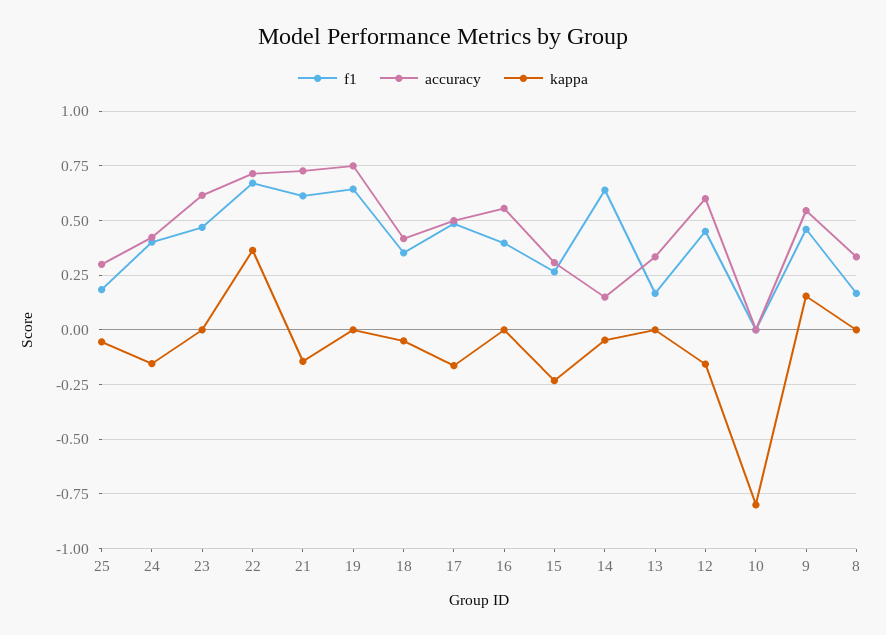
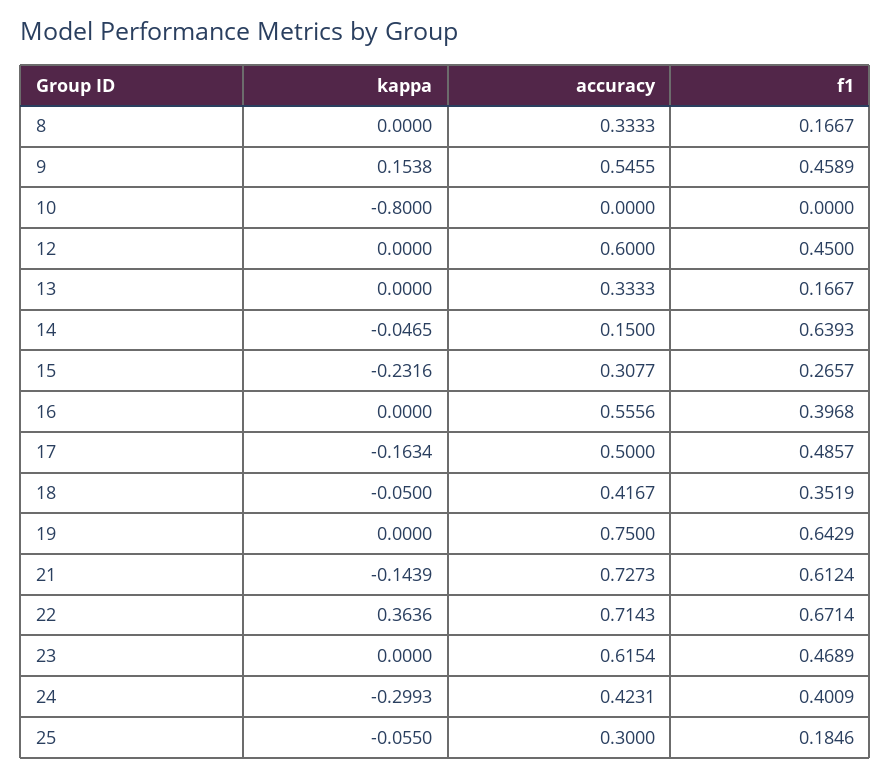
kappa, 24: -0.15 -> -0.2993
kappa, 12: -0.15 -> 0

